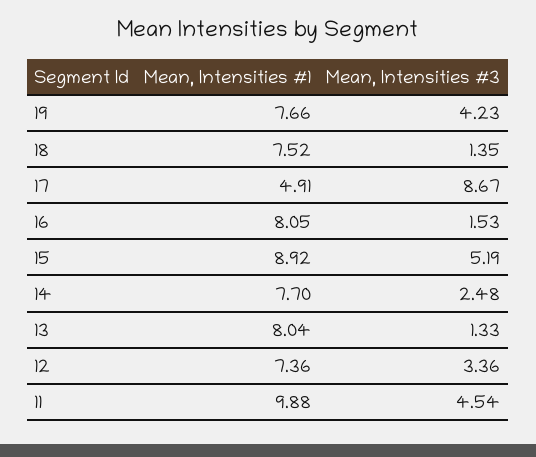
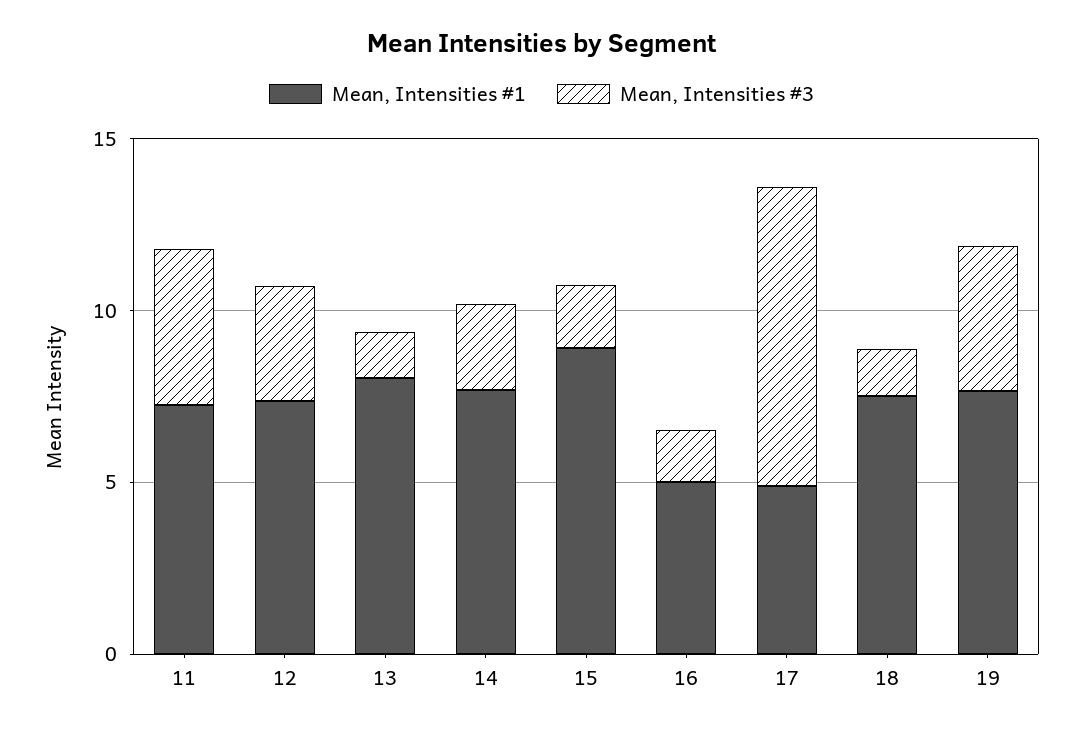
Mean, Intensities #1, 16: 8.05 -> 5
Mean, Intensities #3, 15: 5.19 -> 2
Mean, Intensities #1, 11: 9.88 -> 7

